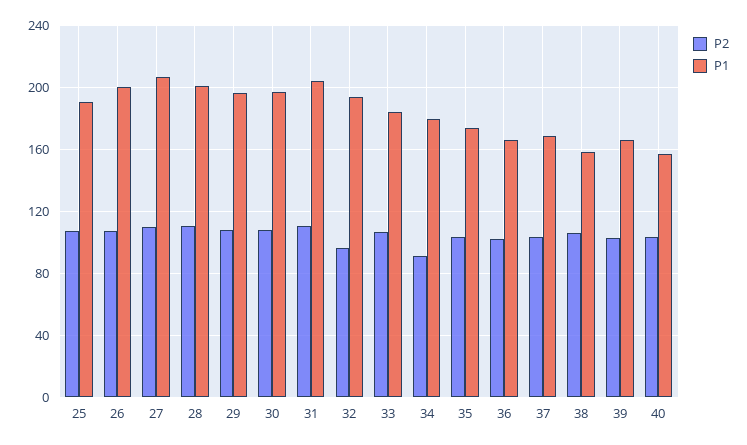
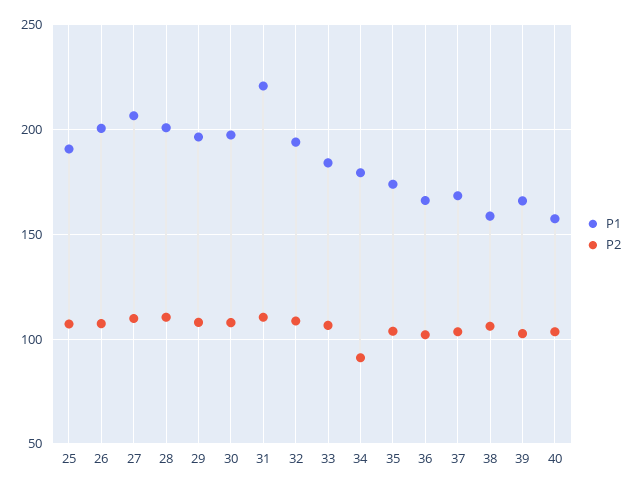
P1, 31: 205 -> 220
P2, 32: 95 -> 110

